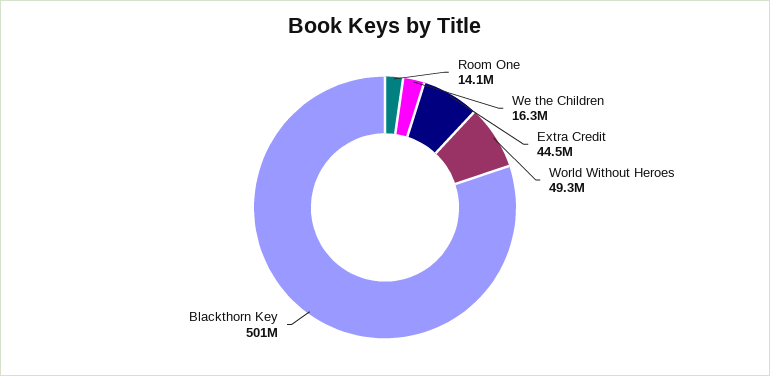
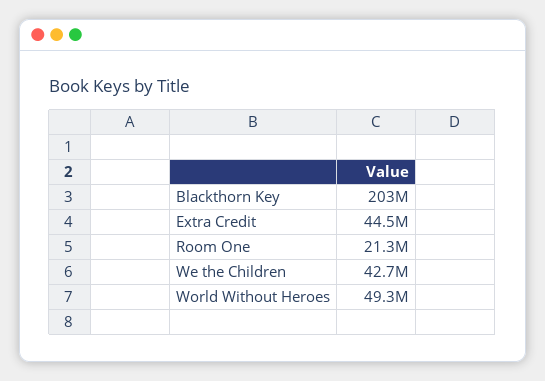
Room One: 14100000 -> 21300000
We the Children: 16300000 -> 42700000
Blackthorn Key: 501000000 -> 203000000

